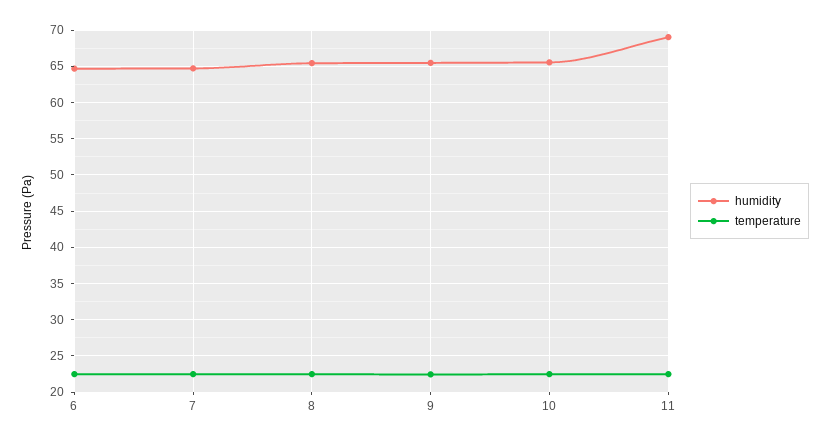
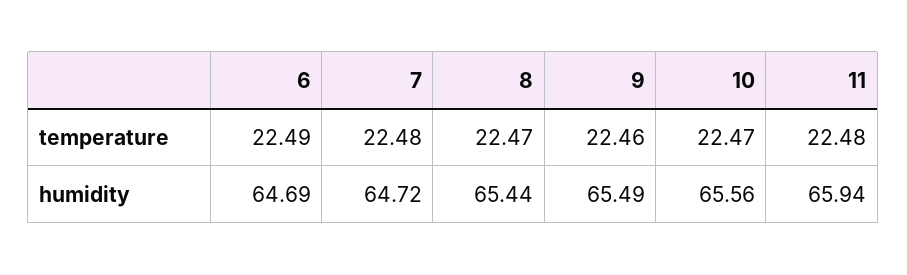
humidity, 11: 69 -> 65.94

